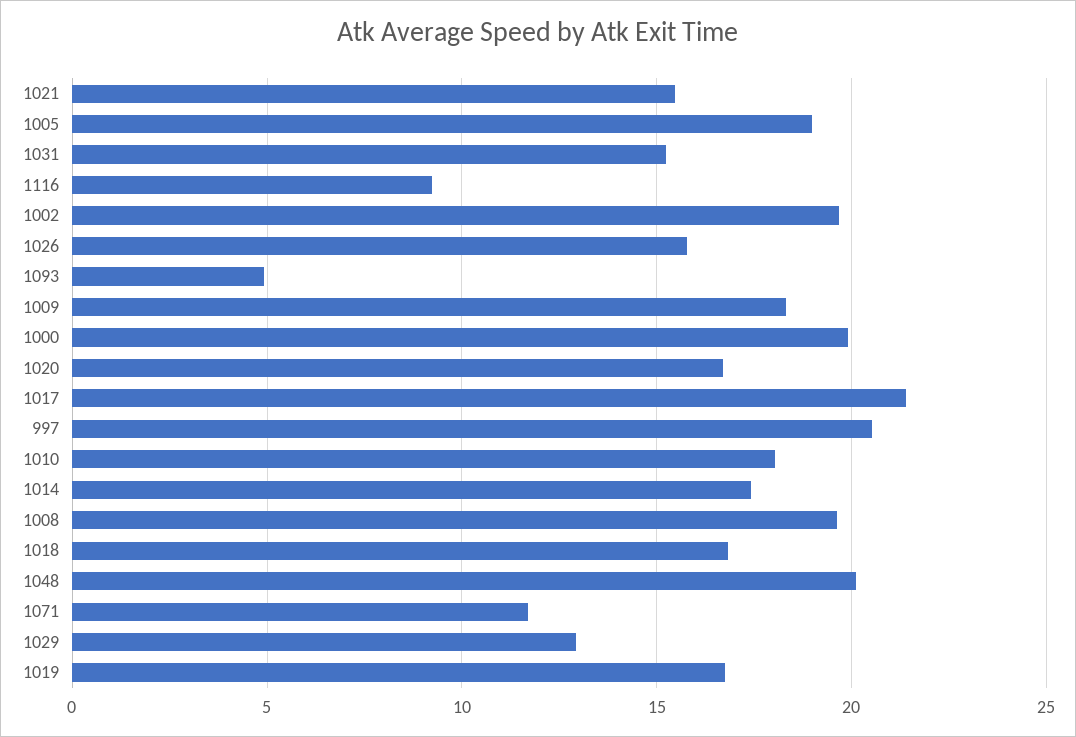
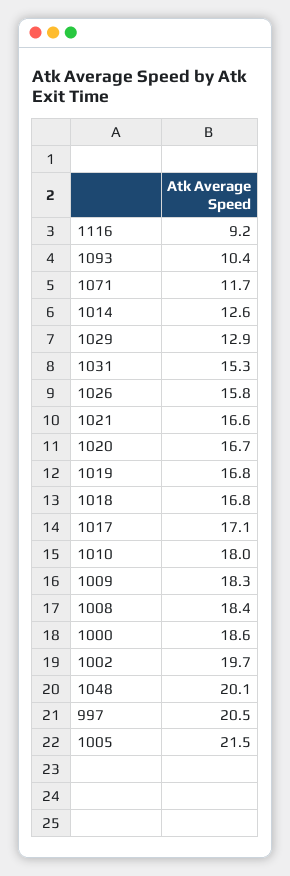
1021: 15.5 -> 16.6
1005: 19 -> 21.5
1093: 5 -> 10.4
1000: 20 -> 18.6
1017: 21.5 -> 17.1
1014: 17.5 -> 12.6
1008: 19.5 -> 18.4

